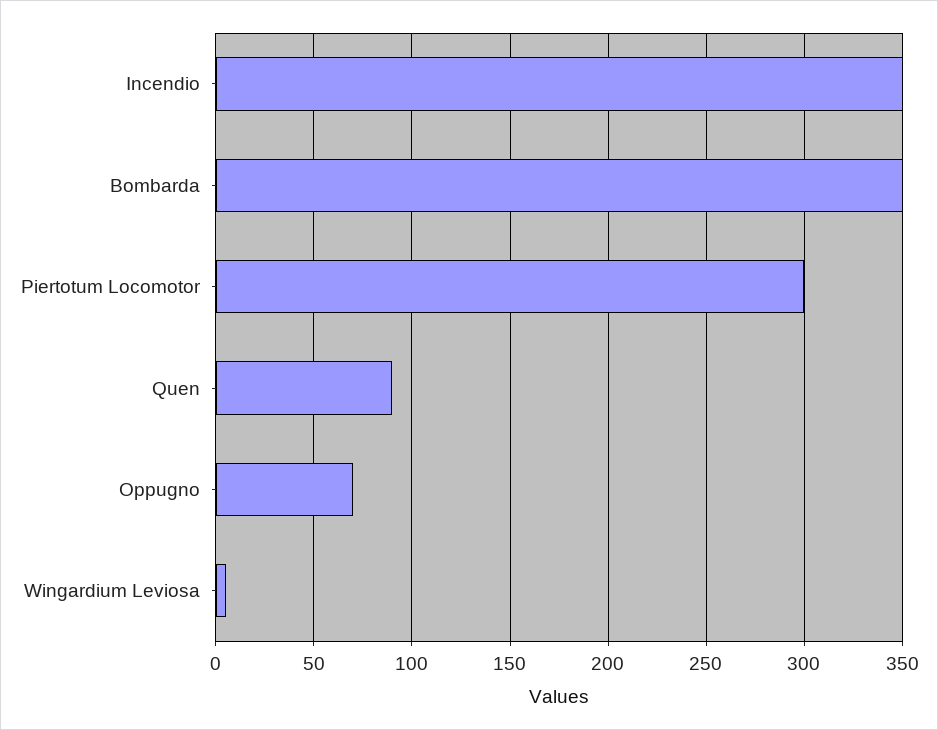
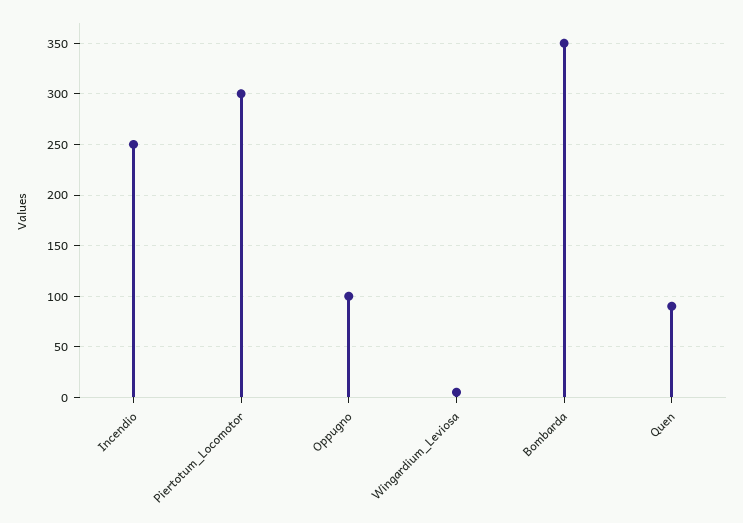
Incendio: 350 -> 250
Oppugno: 70 -> 100

